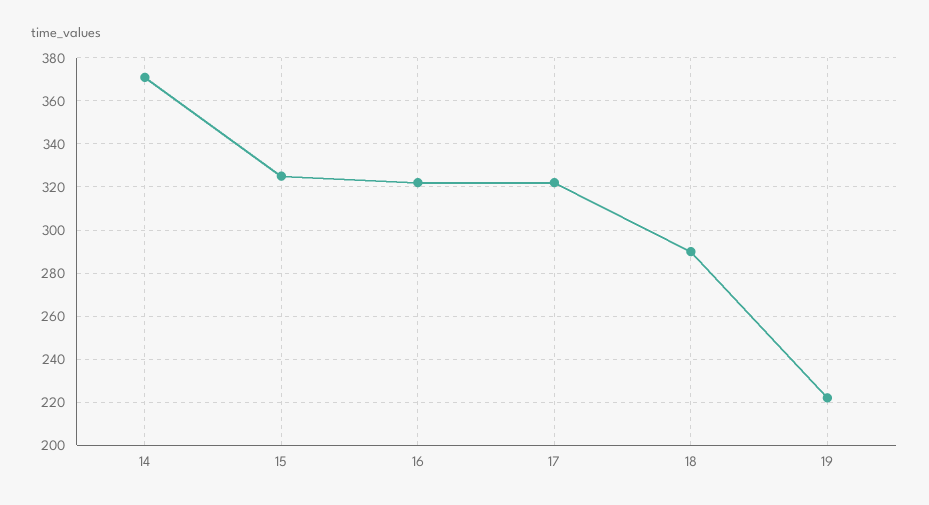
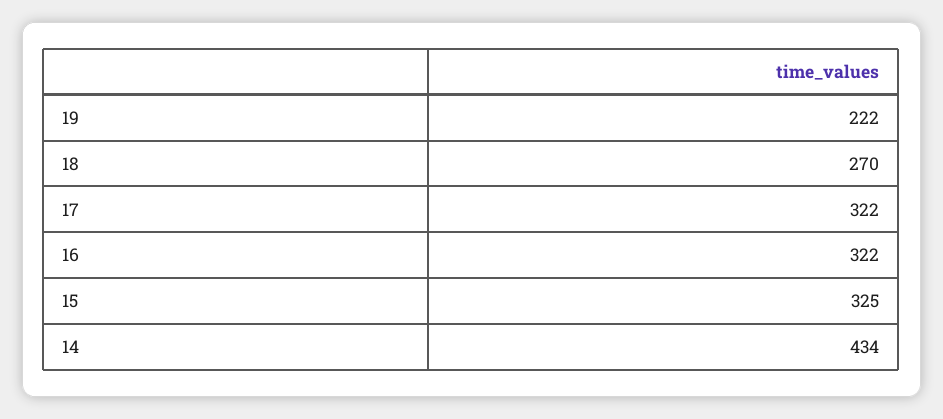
14: 370 -> 434
18: 290 -> 270

